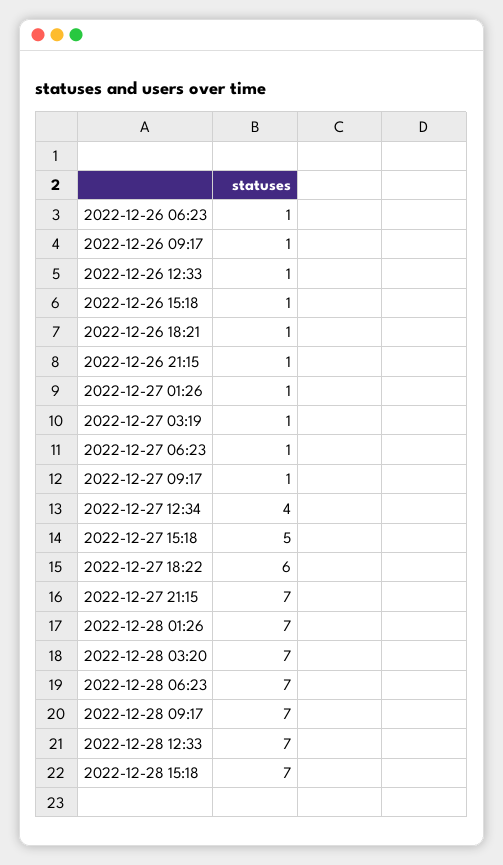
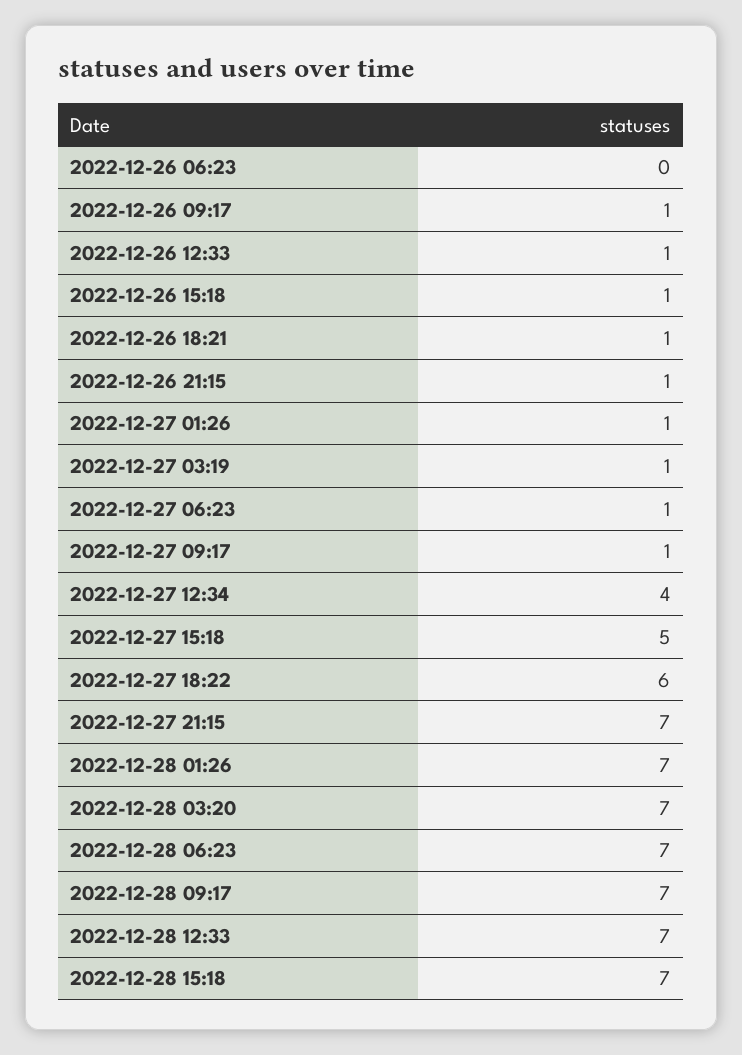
2022-12-26 06:23: 1 -> 0

